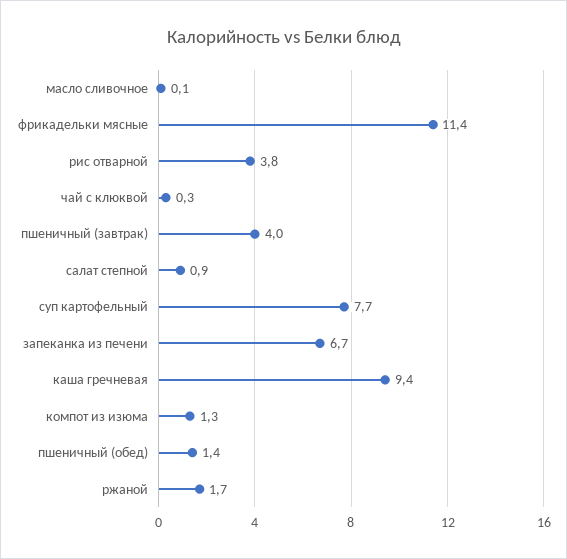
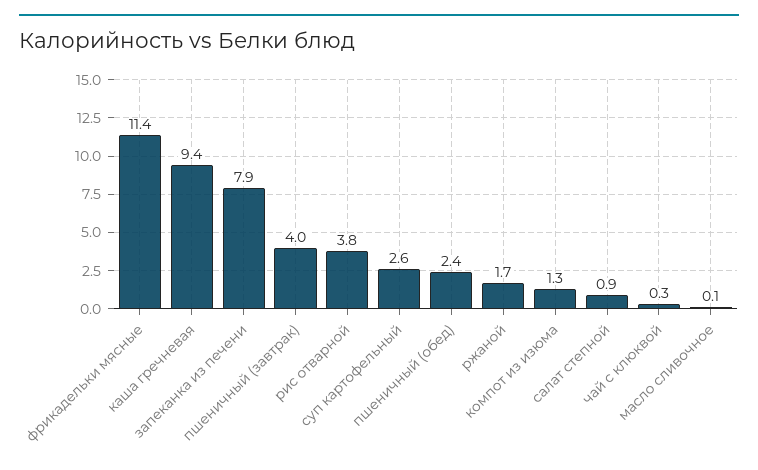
суп картофельный: 7.7 -> 2.6
запеканка из печени: 6.7 -> 7.9
пшеничный (обед): 1.4 -> 2.4

